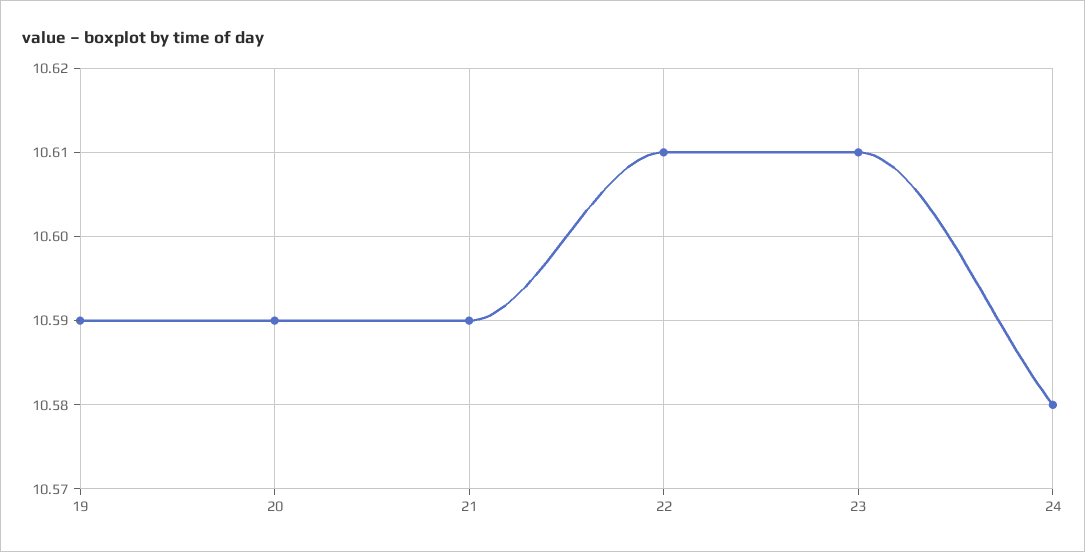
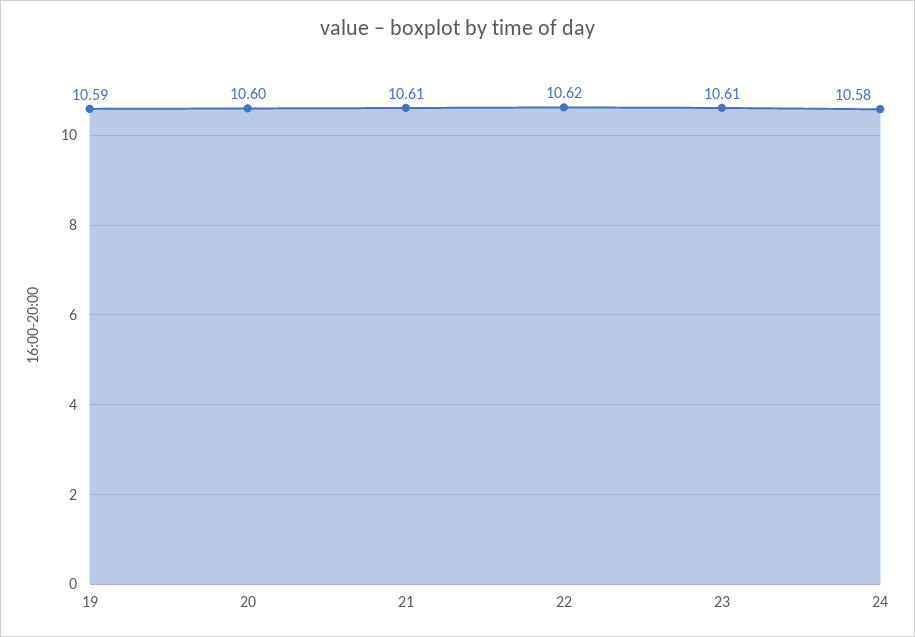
20: 10.59 -> 10.6
21: 10.59 -> 10.61
22: 10.61 -> 10.62

